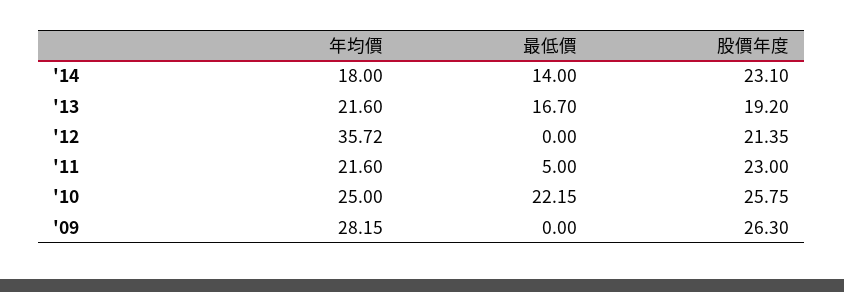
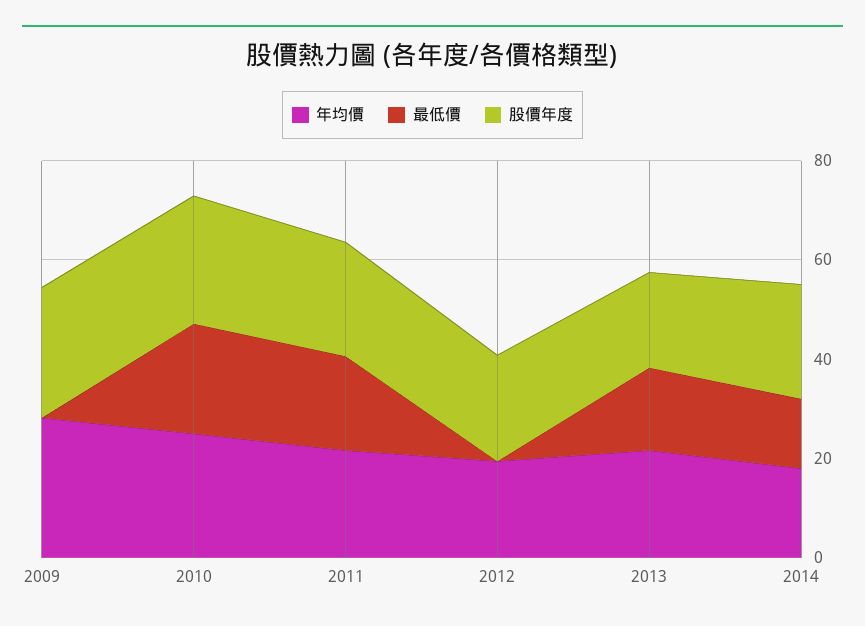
年均價, '12: 35.72 -> 20
最低價, '11: 5 -> 20

